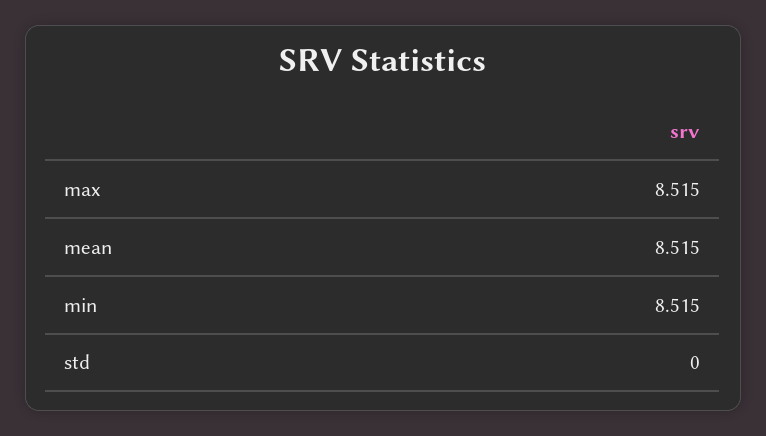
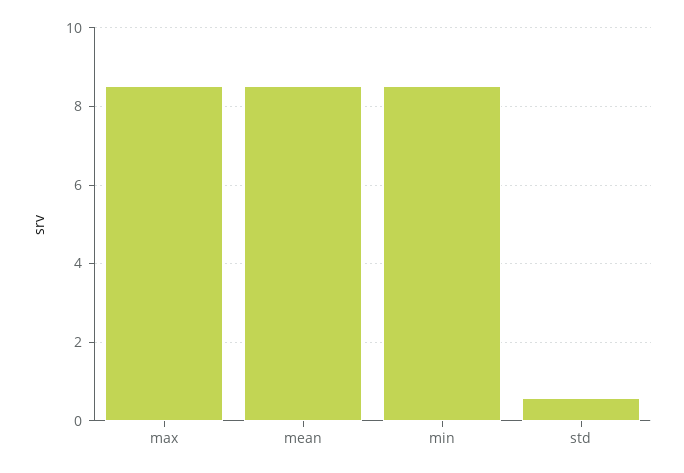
std: 0 -> 0.6

